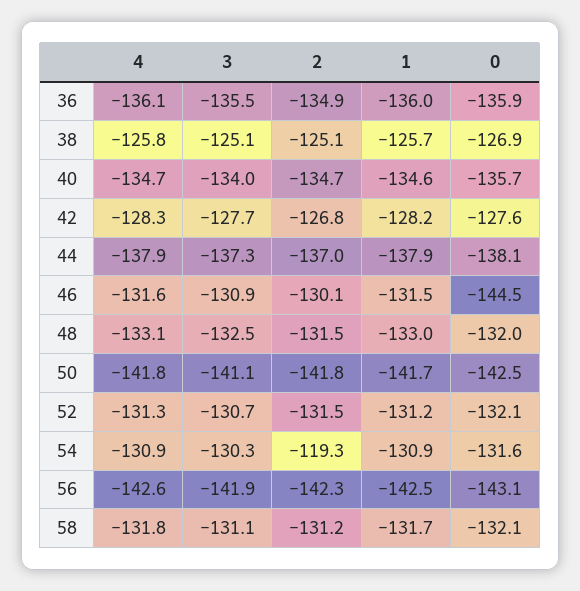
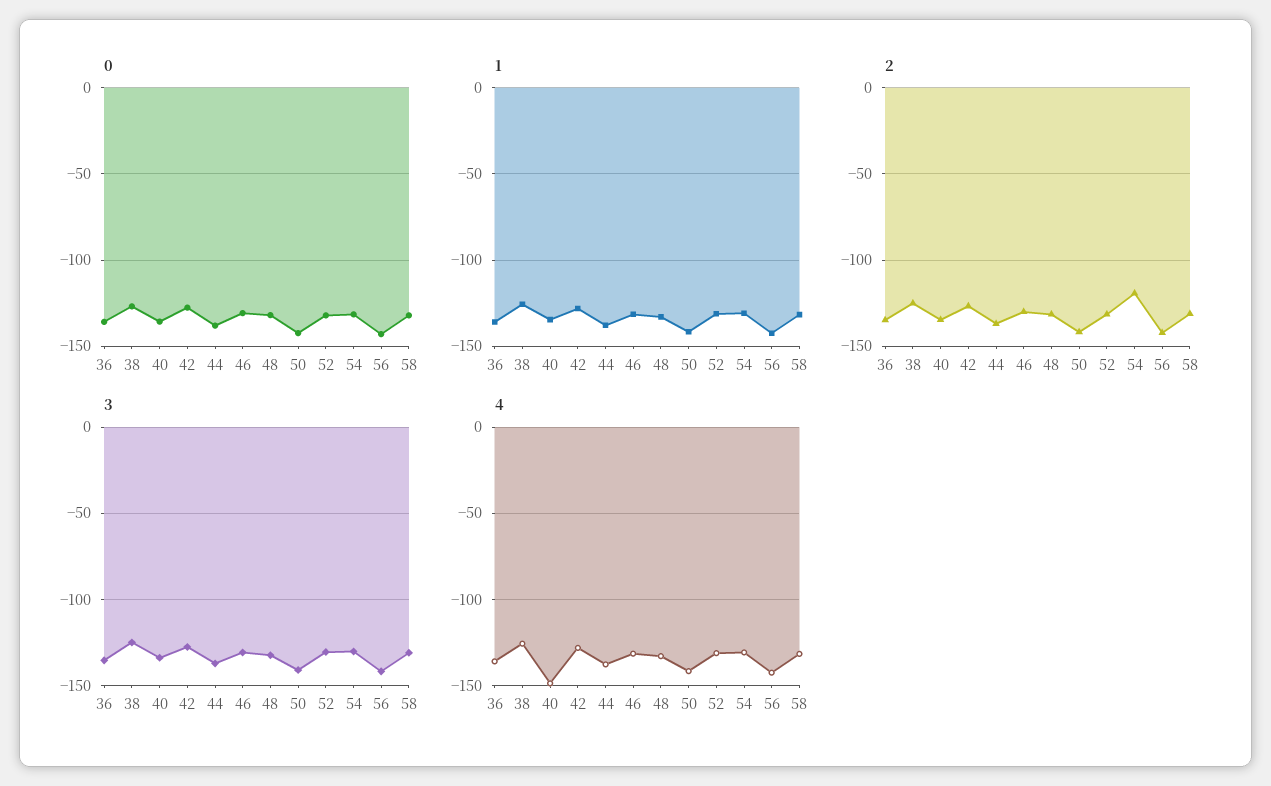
4, 40: -134.7 -> -150
0, 46: -144.5 -> -130

